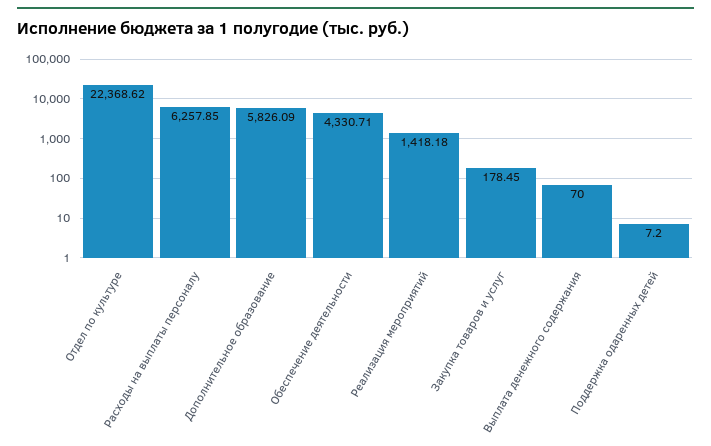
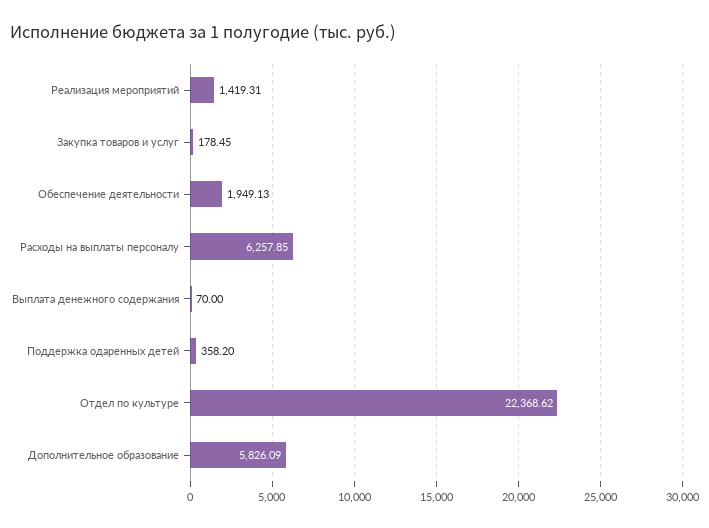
Обеспечение деятельности: 4330.71 -> 1949.13
Реализация мероприятий: 1418.18 -> 1419.31
Поддержка одаренных детей: 7.2 -> 358.2

